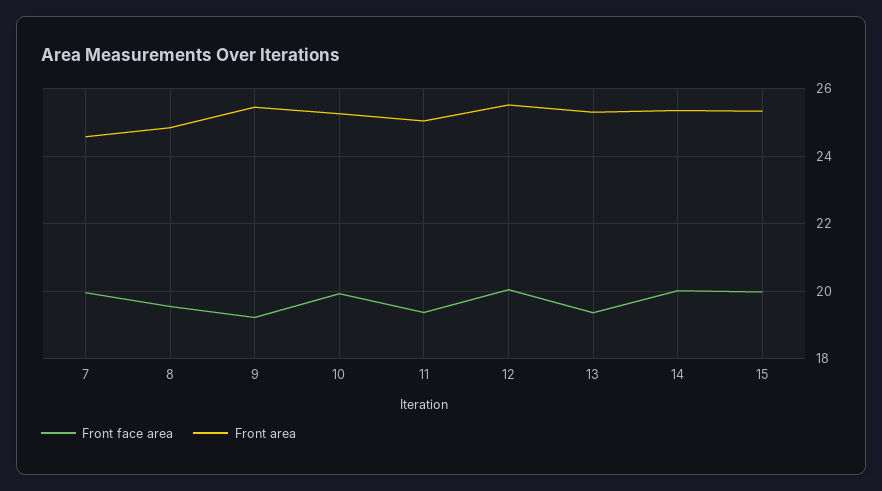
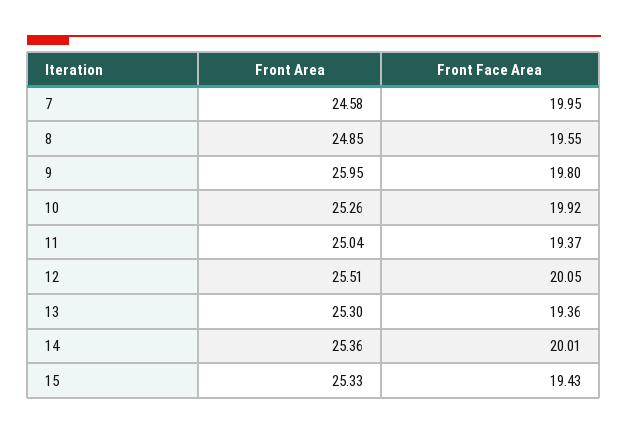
Front face area, 9: 19.2 -> 19.8
Front area, 9: 25.4 -> 25.95
Front face area, 15: 20 -> 19.43

